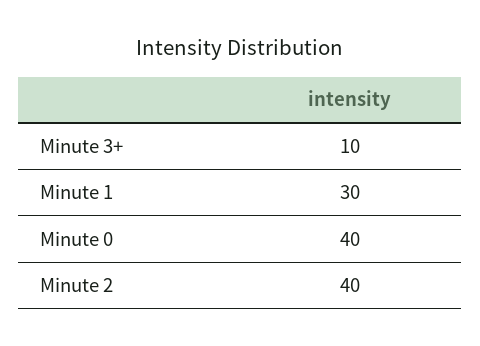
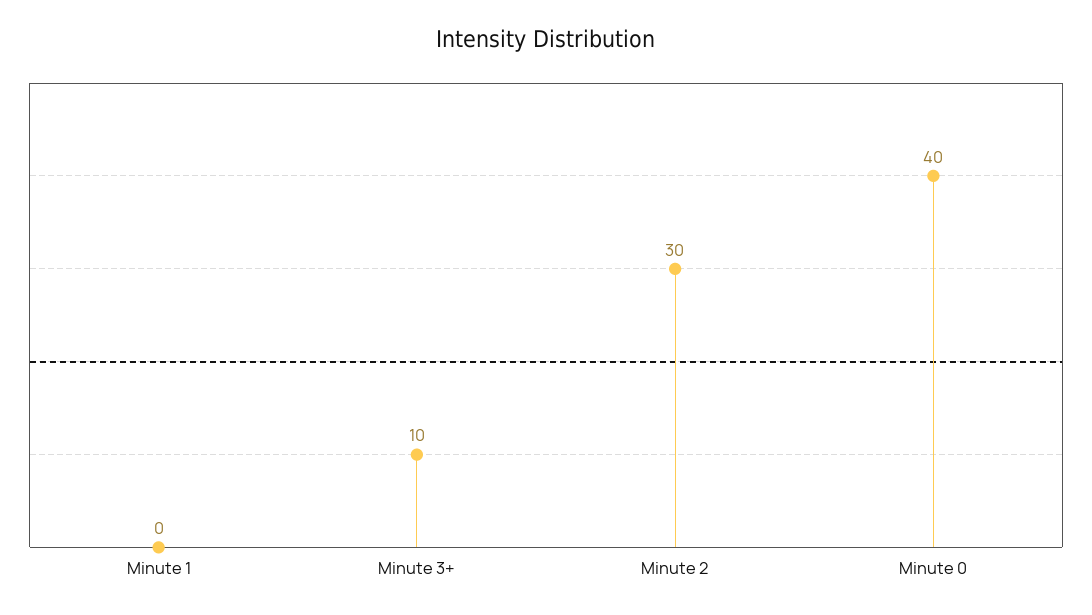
Minute 1: 30 -> 0
Minute 2: 40 -> 30

